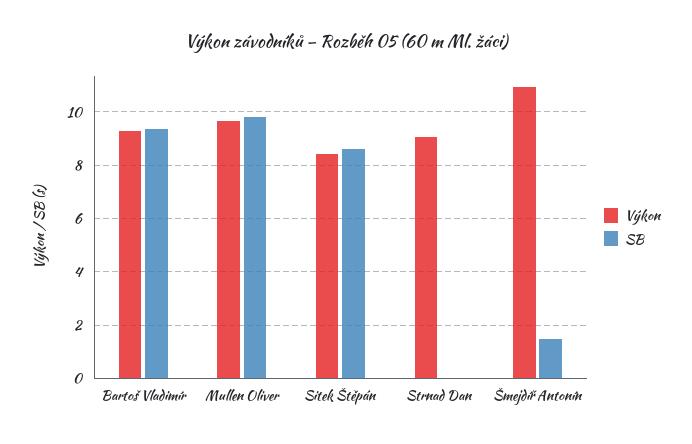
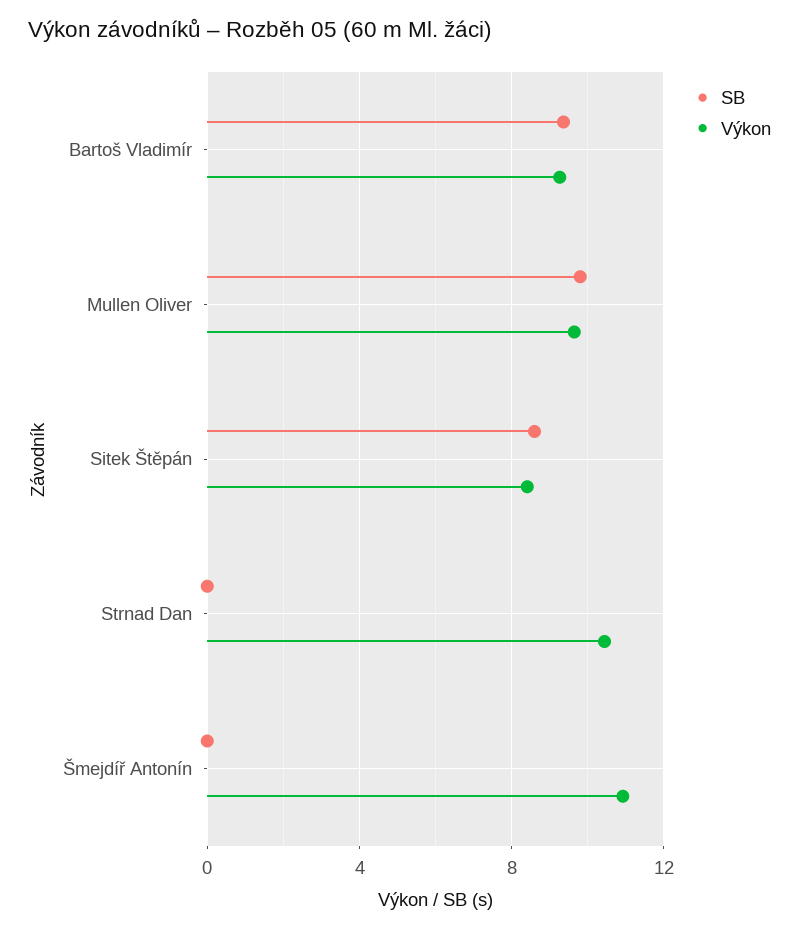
Výkon, Strnad Dan: 9 -> 10.5
SB, Šmejdíř Antonín: 1.5 -> 0

